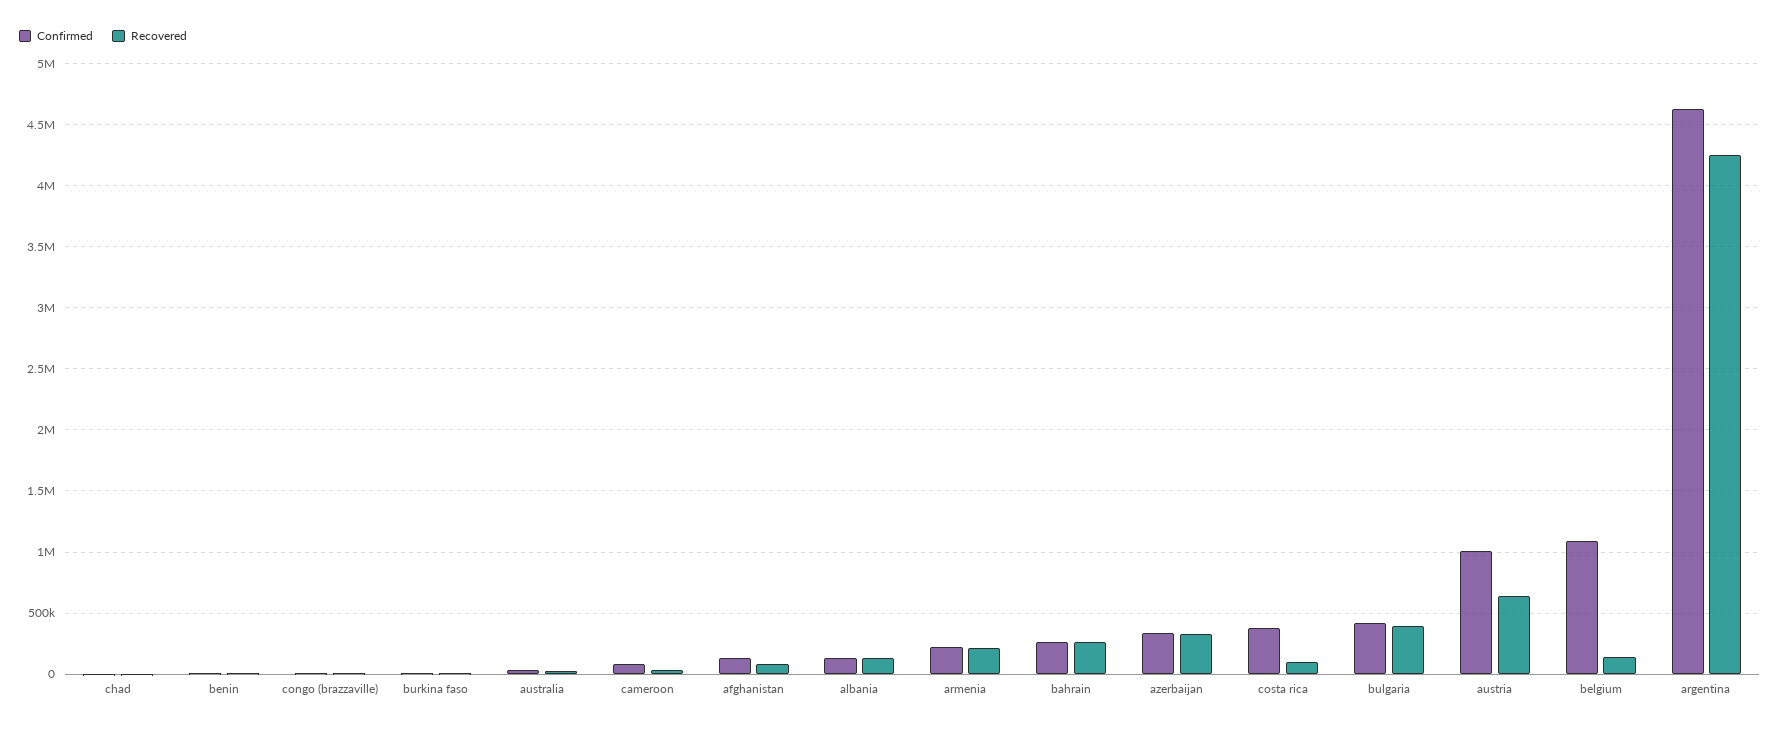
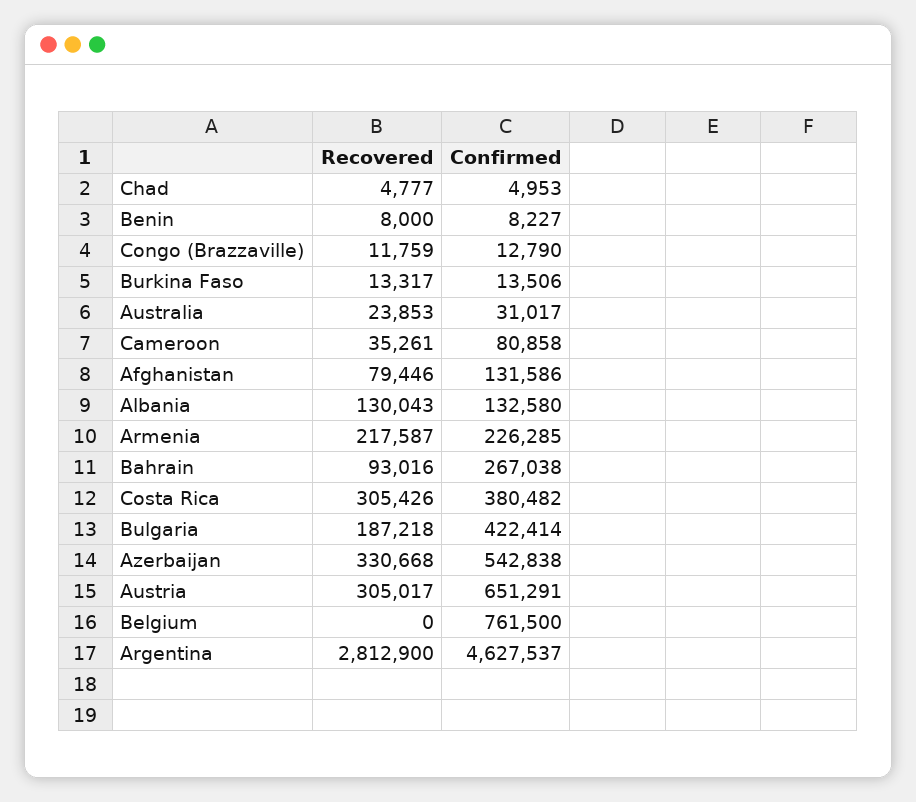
Recovered, bahrain: 250000 -> 93016
Confirmed, azerbaijan: 350000 -> 542838
Recovered, costa rica: 100000 -> 305426
Recovered, bulgaria: 400000 -> 187218
Confirmed, austria: 1000000 -> 651291
Recovered, austria: 650000 -> 305017
Confirmed, belgium: 1100000 -> 761500
Recovered, belgium: 150000 -> 0
Recovered, argentina: 4250000 -> 2812900

